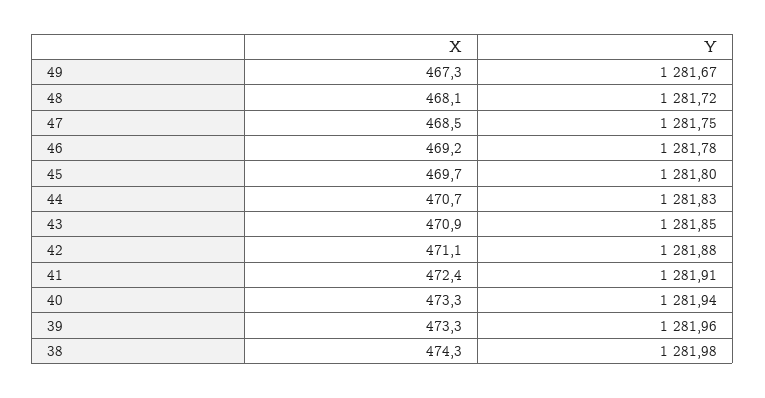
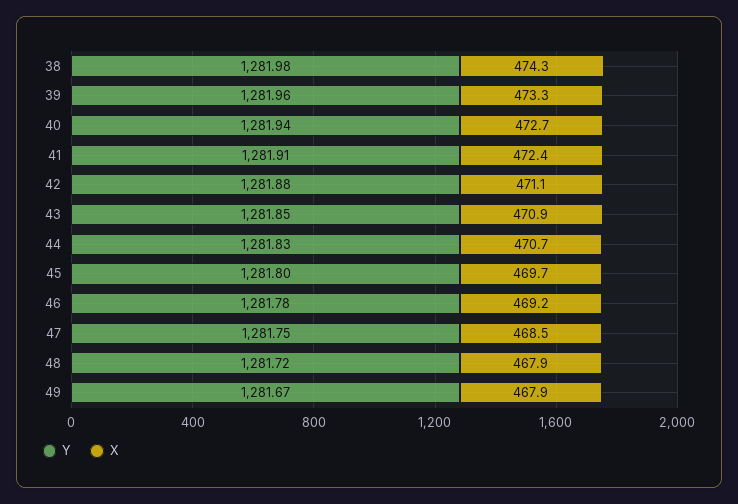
X, 49: 467.3 -> 467.9
X, 48: 468.1 -> 467.9
X, 40: 473.3 -> 472.7

